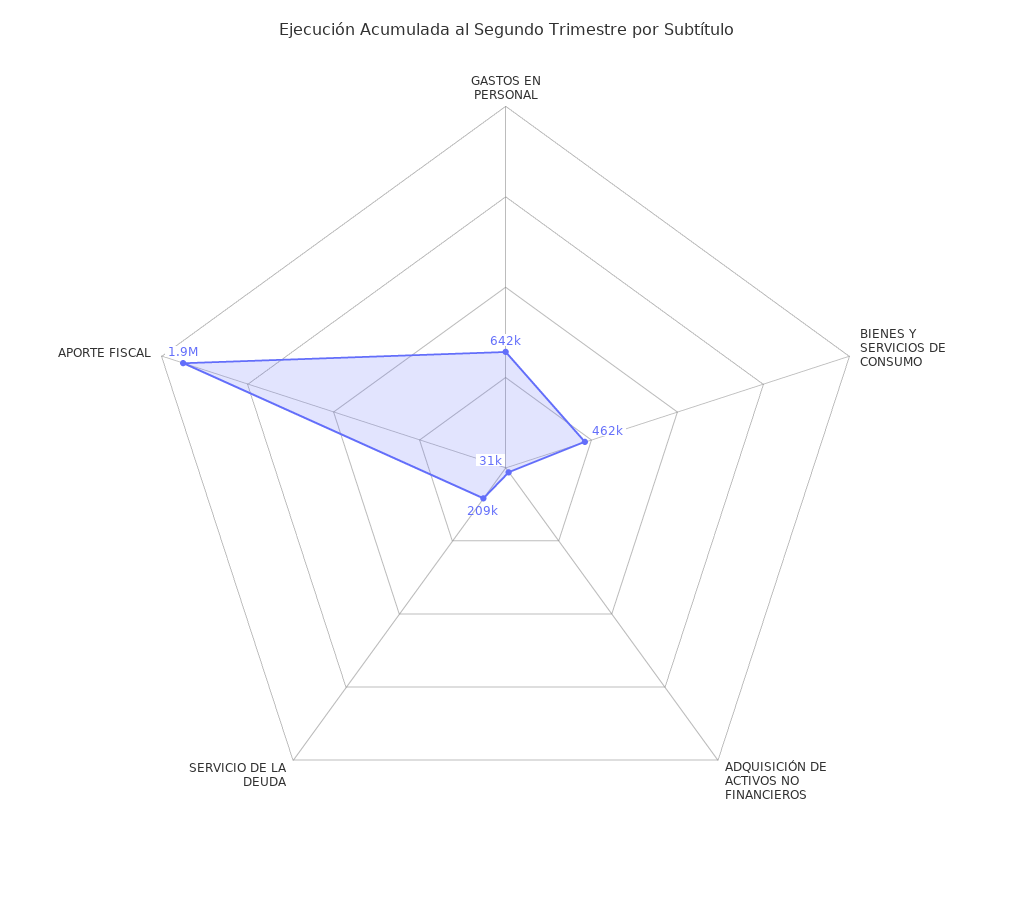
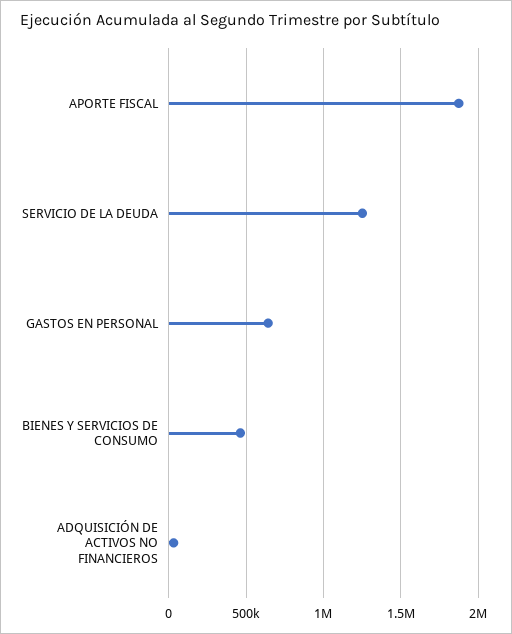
SERVICIO DE LA DEUDA: 209000 -> 1250000

